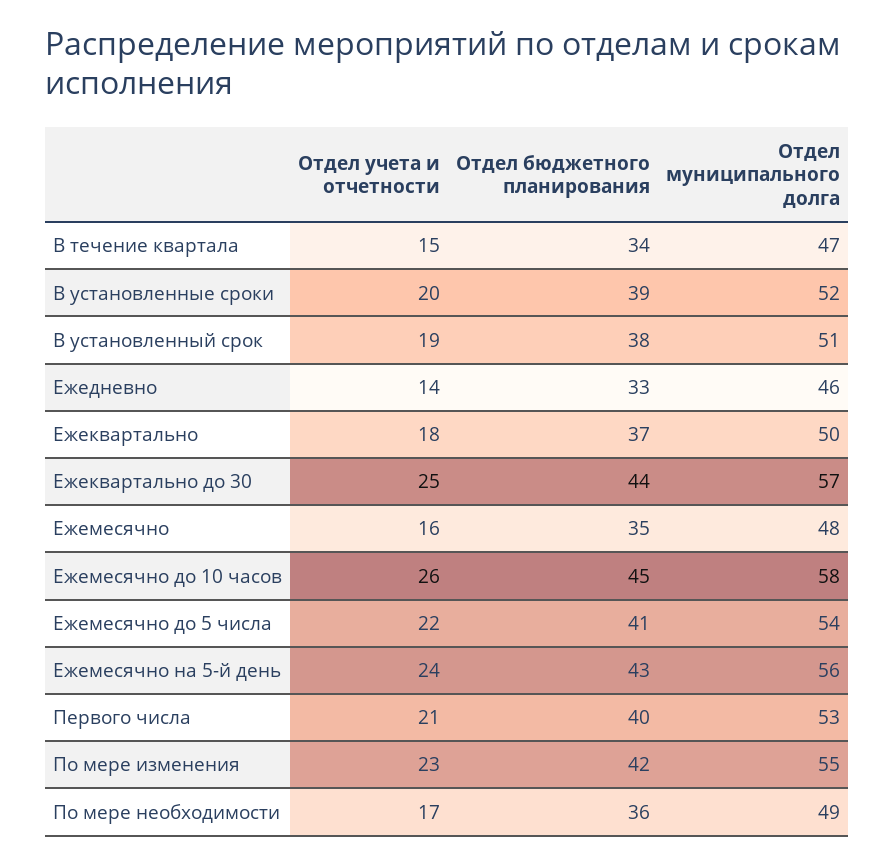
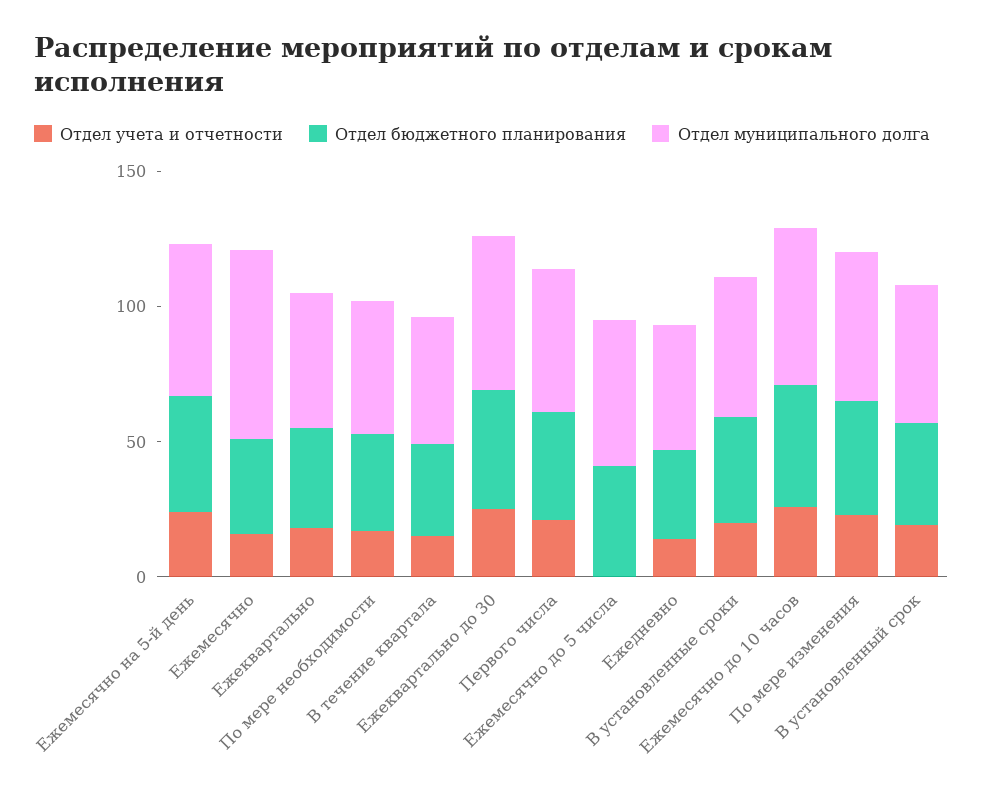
Отдел муниципального долга, Ежемесячно: 48 -> 70
Отдел учета и отчетности, Ежемесячно до 5 числа: 22 -> 0

